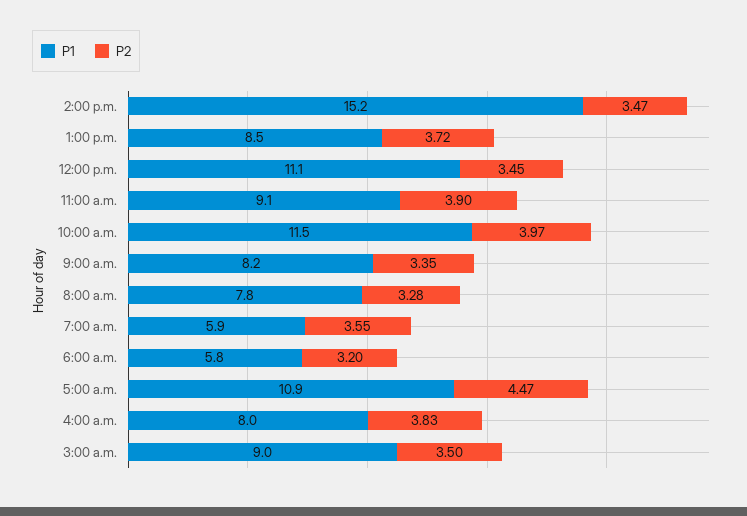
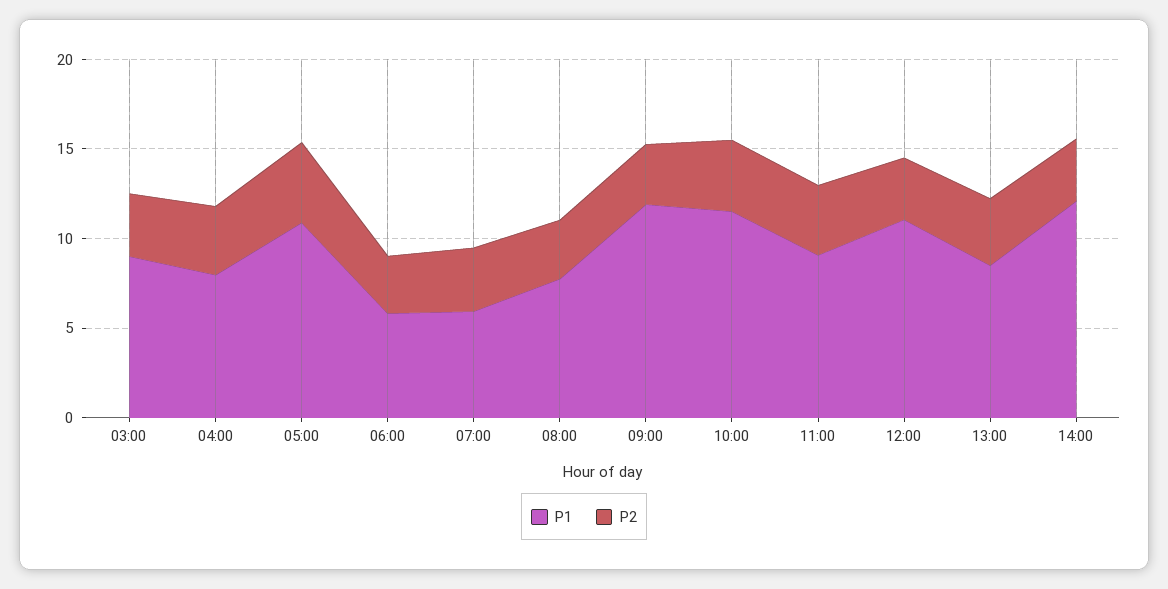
P1, 2:00 p.m.: 15.2 -> 12
P1, 9:00 a.m.: 8.2 -> 12

